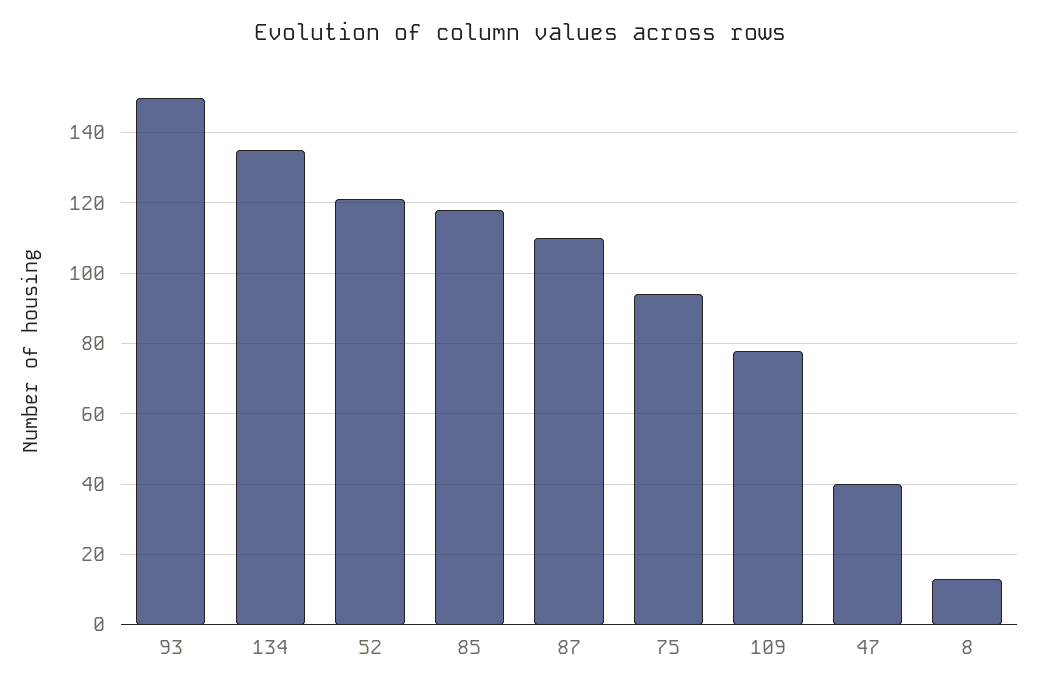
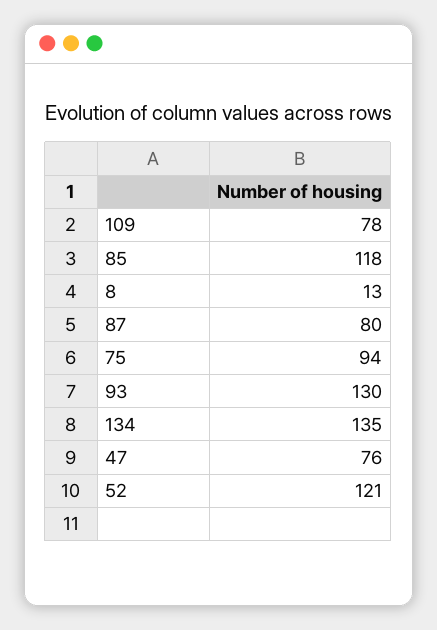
93: 150 -> 130
87: 110 -> 80
47: 40 -> 76

